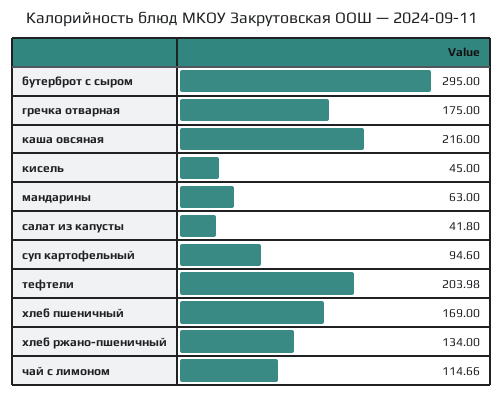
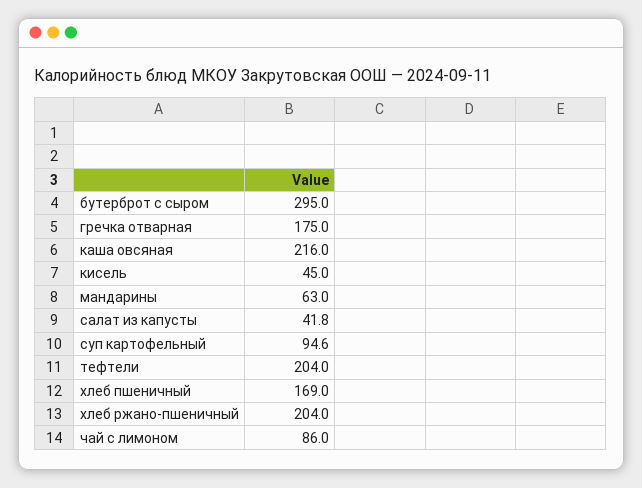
тефтели: 203.98 -> 204
хлеб ржано-пшеничный: 134 -> 204
чай с лимоном: 114.66 -> 86

